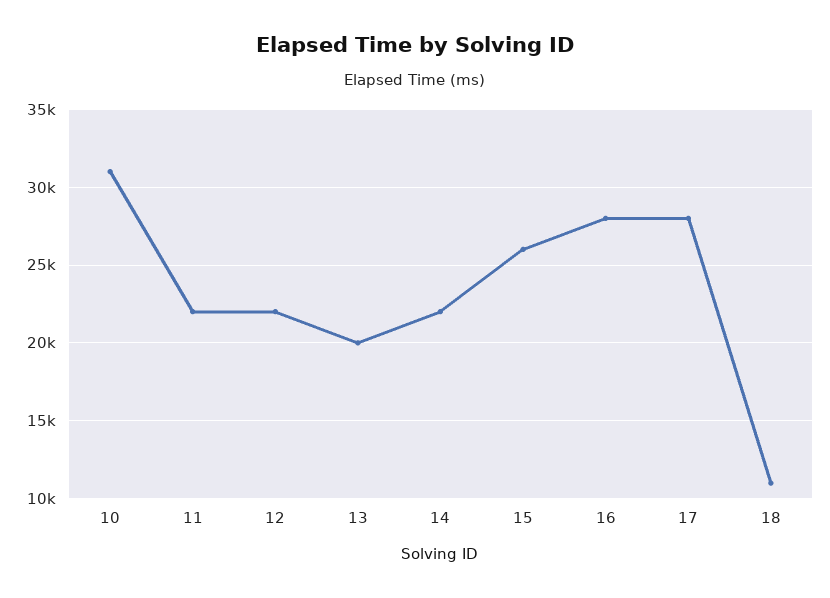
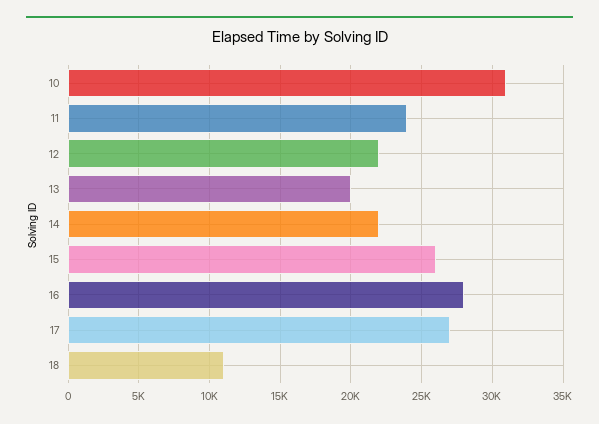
11: 22000 -> 24000
17: 28000 -> 27000

